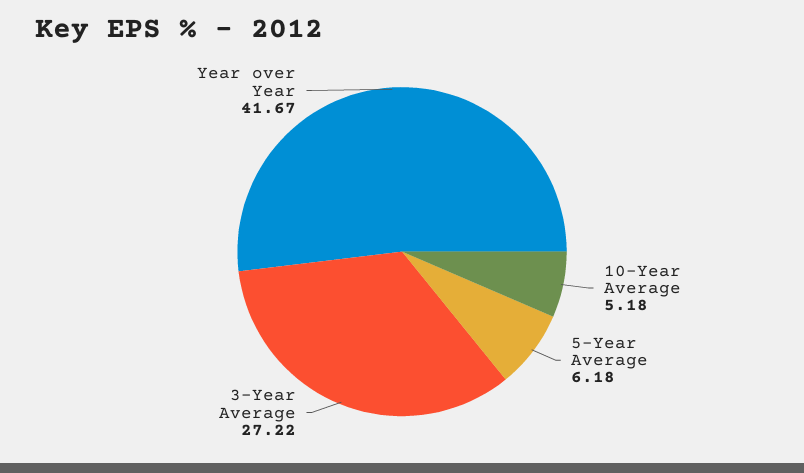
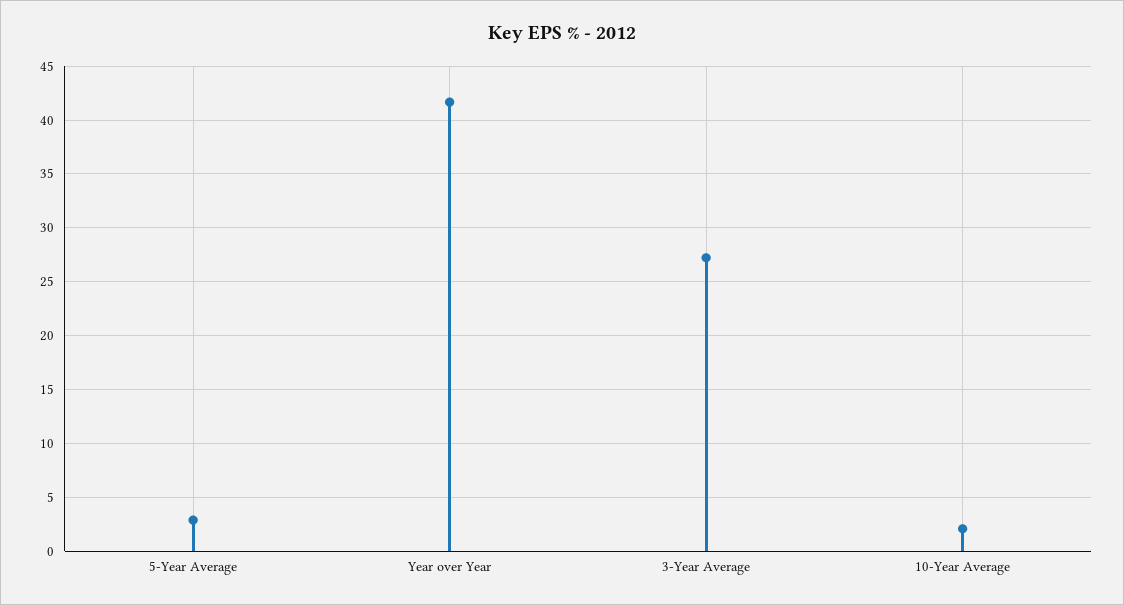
10-Year Average: 5.18 -> 2
5-Year Average: 6.18 -> 3

